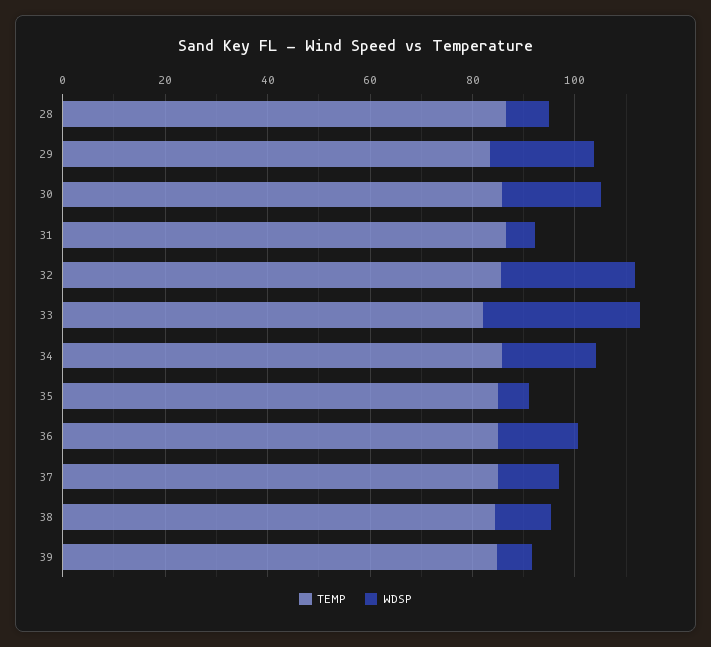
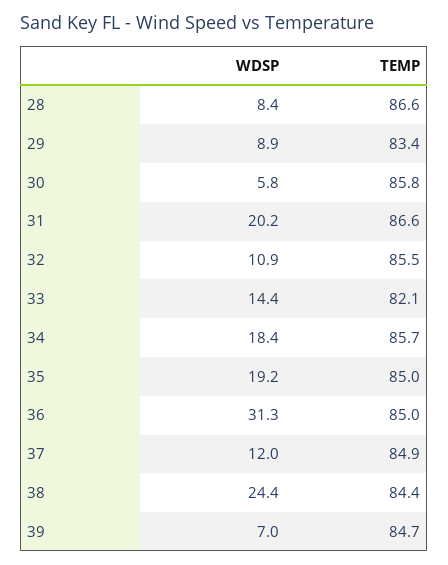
WDSP, 29: 20 -> 8.9
WDSP, 30: 20 -> 5.8
WDSP, 31: 5 -> 20.2
WDSP, 32: 25 -> 10.9
WDSP, 33: 30 -> 14.4
WDSP, 35: 5 -> 19.2
WDSP, 36: 15 -> 31.3
WDSP, 38: 10 -> 24.4

